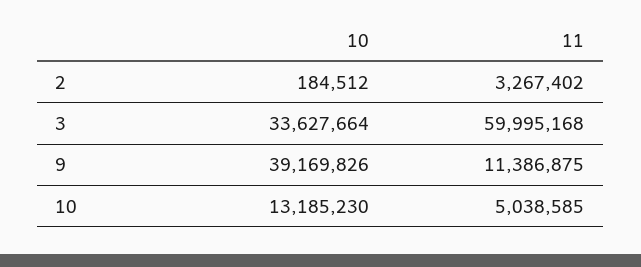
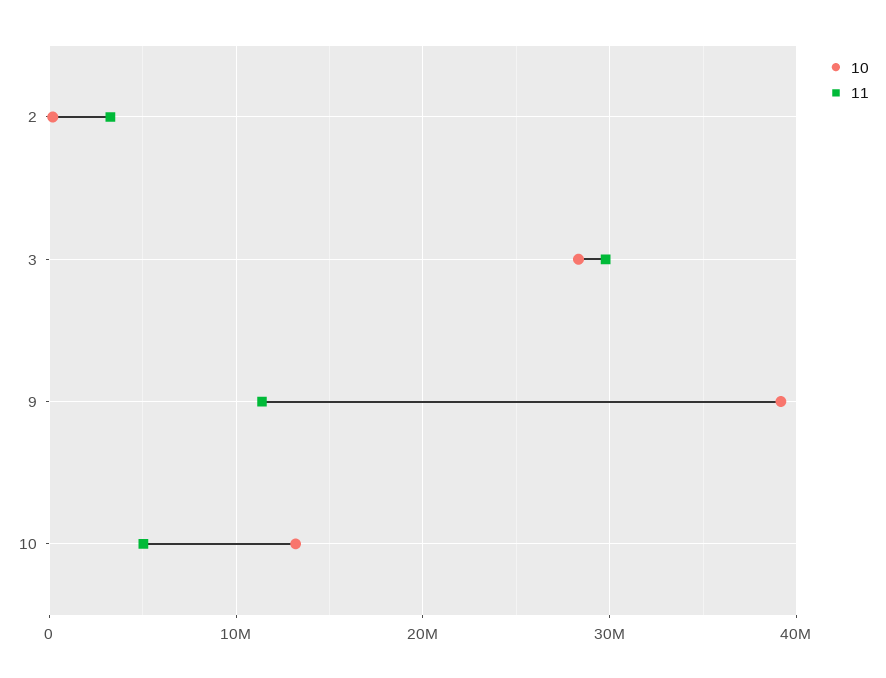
10, 3: 33627664 -> 28000000
11, 3: 59995168 -> 30000000

